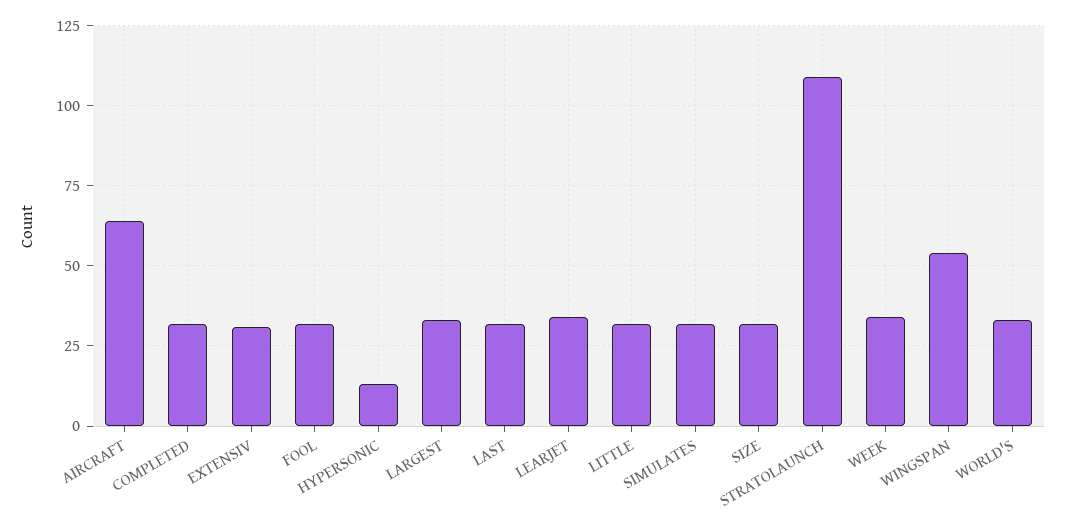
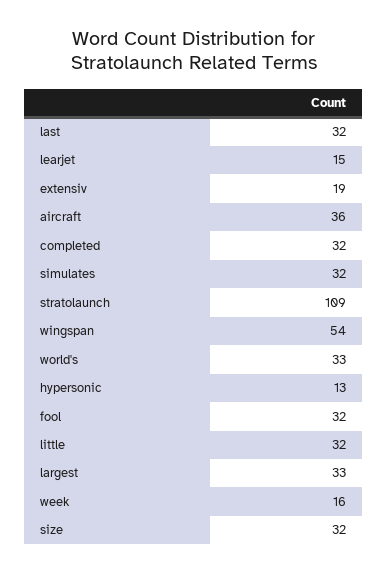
AIRCRAFT: 65 -> 36
EXTENSIV: 30 -> 19
LEARJET: 35 -> 15
WEEK: 35 -> 16

